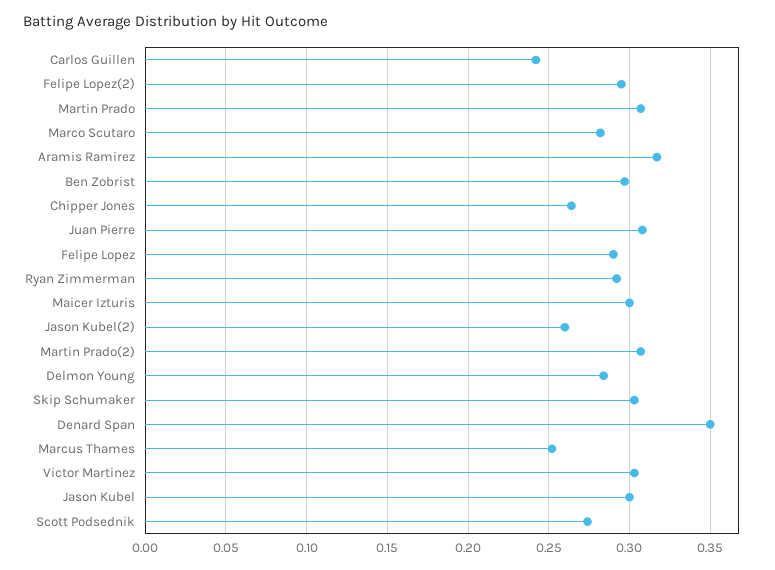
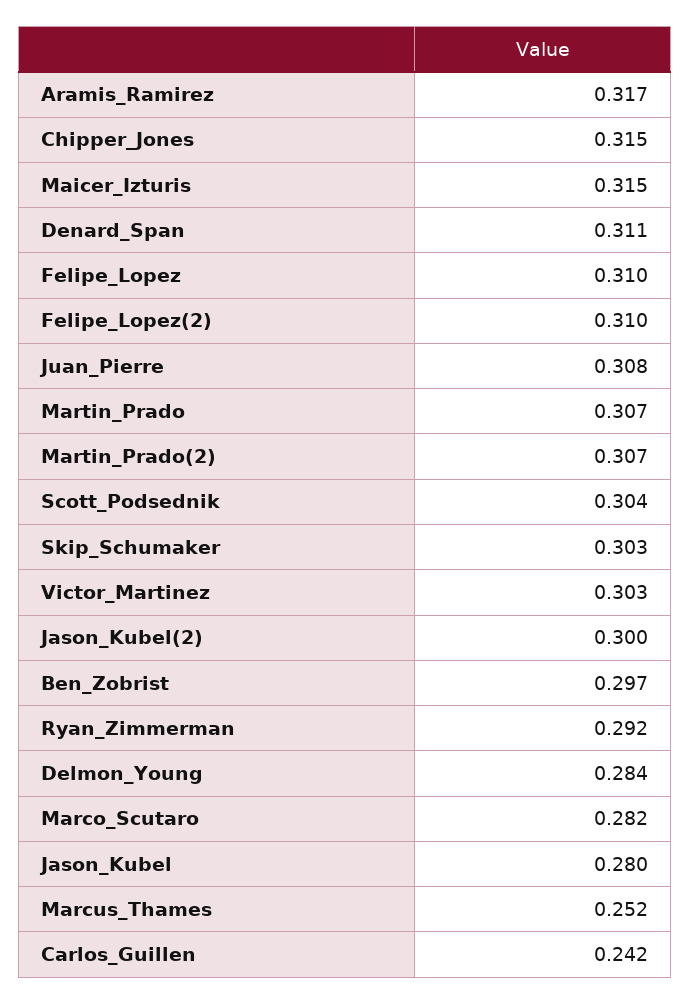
Felipe Lopez(2): 0.295 -> 0.31
Chipper Jones: 0.265 -> 0.315
Felipe Lopez: 0.29 -> 0.31
Maicer Izturis: 0.3 -> 0.315
Jason Kubel(2): 0.26 -> 0.3
Denard Span: 0.35 -> 0.311
Jason Kubel: 0.3 -> 0.28
Scott Podsednik: 0.275 -> 0.304

